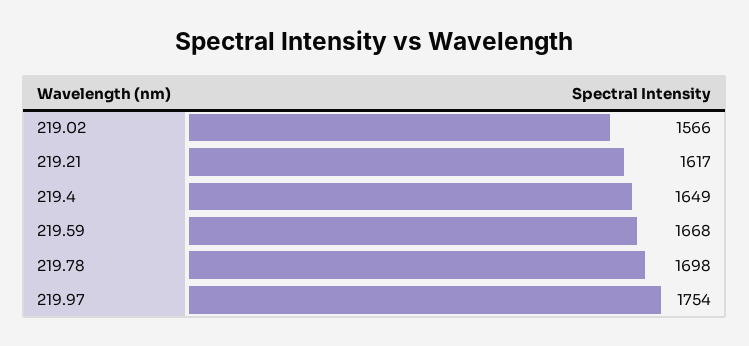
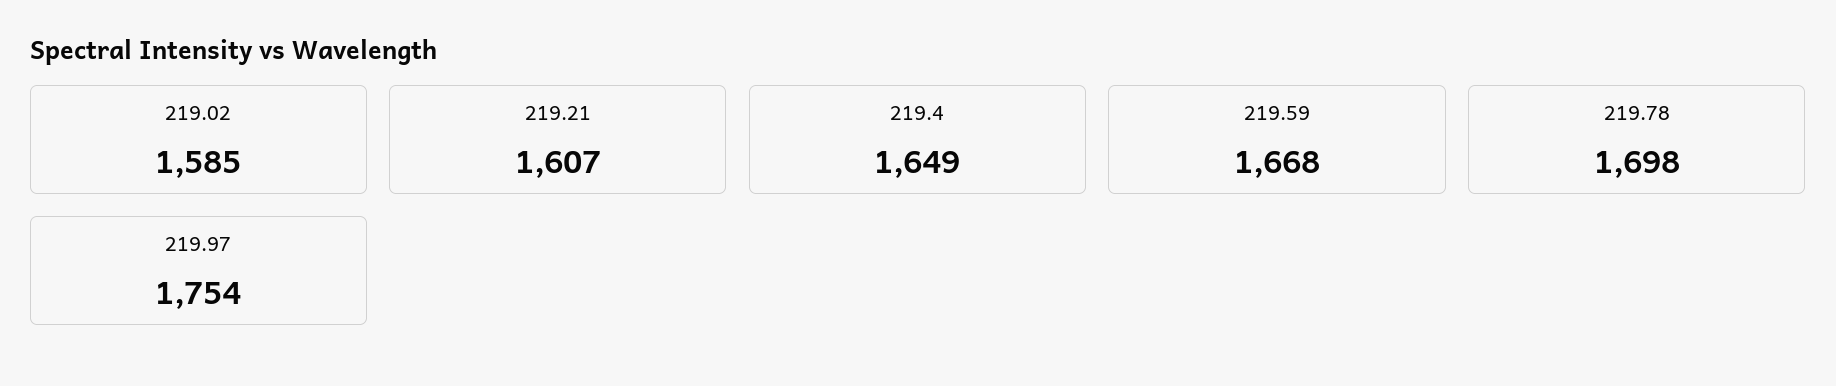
219.02: 1566 -> 1585
219.21: 1617 -> 1607

